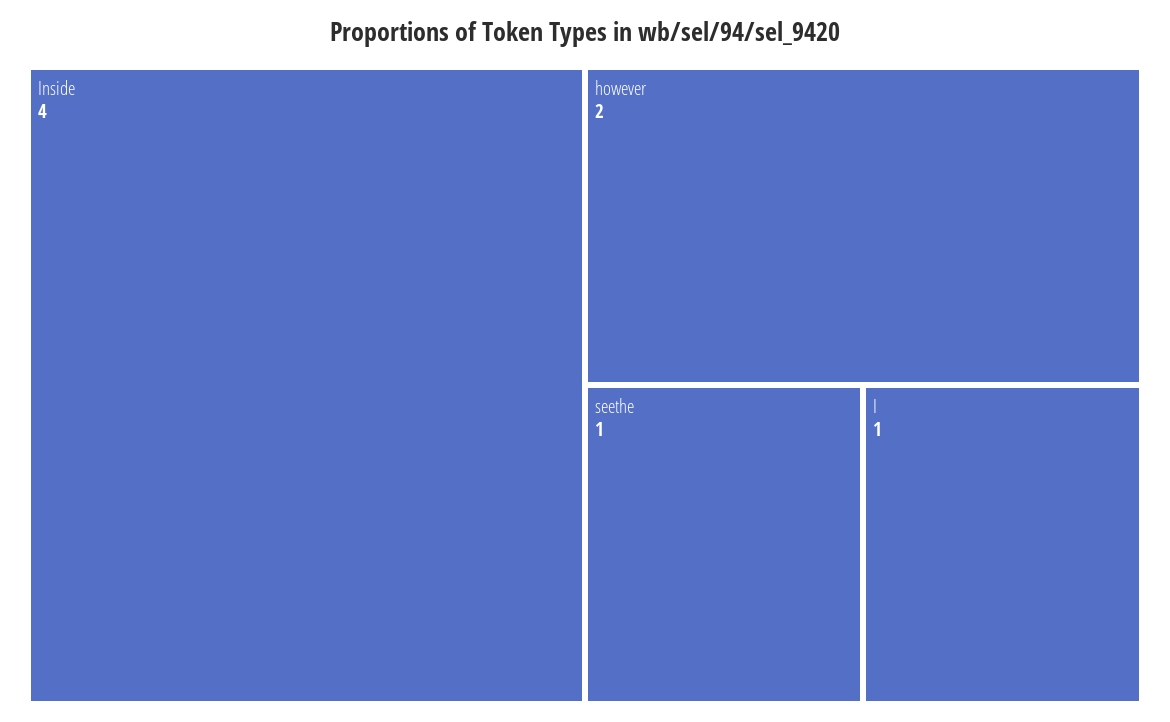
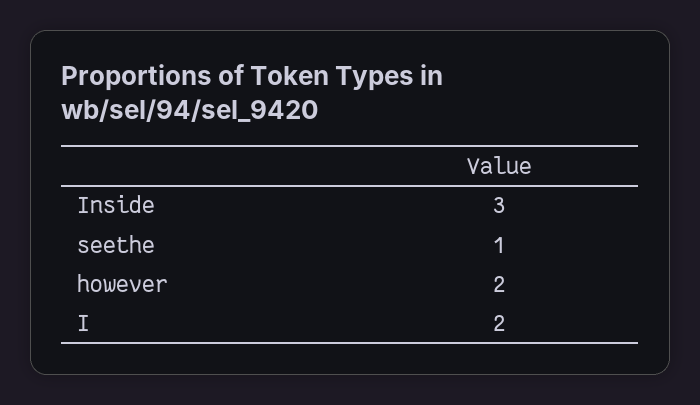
Inside: 4 -> 3
I: 1 -> 2

